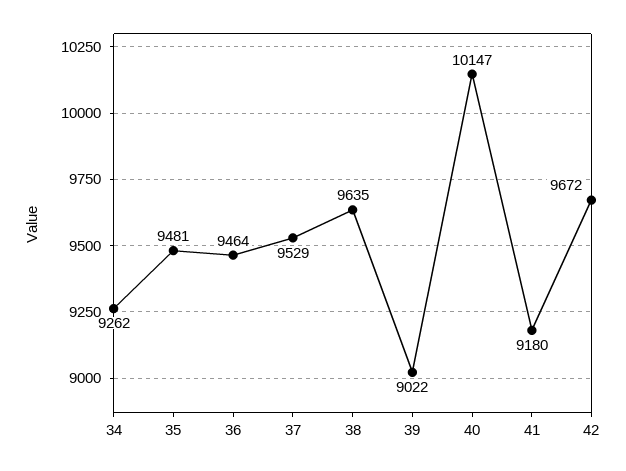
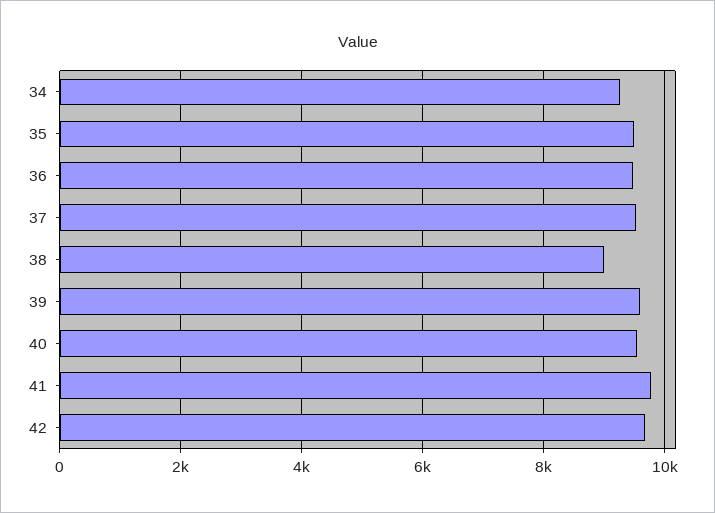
38: 9635 -> 9000
39: 9022 -> 9600
40: 10147 -> 9600
41: 9180 -> 9800

